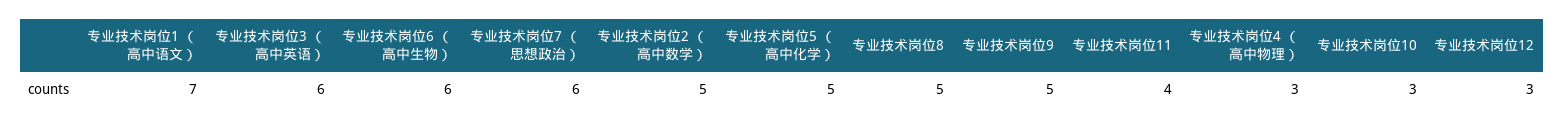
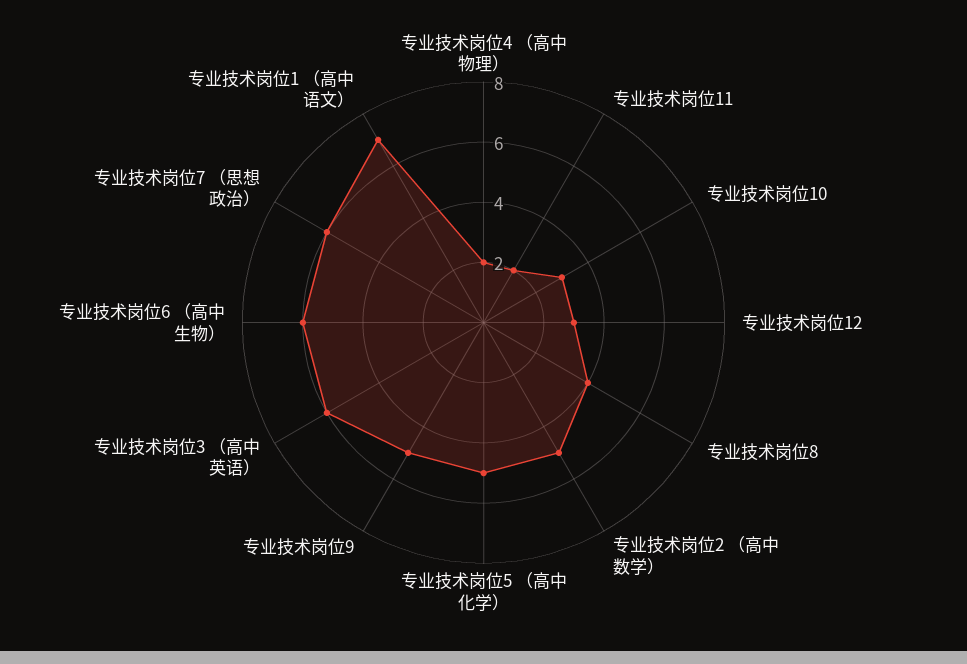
专业技术岗位8: 5 -> 4
专业技术岗位11: 4 -> 2
专业技术岗位4 （高中物理）: 3 -> 2

